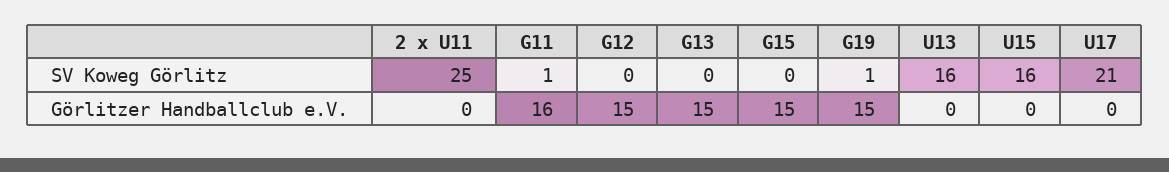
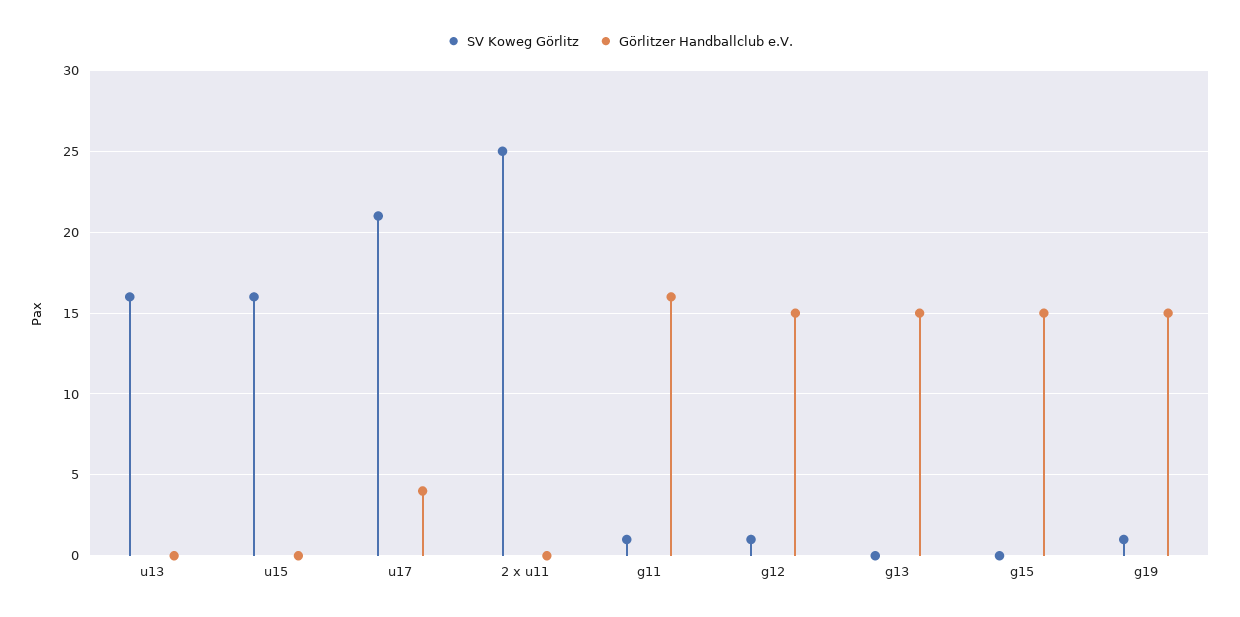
SV Koweg Görlitz, G12: 0 -> 1
Görlitzer Handballclub e.V., U17: 0 -> 4

